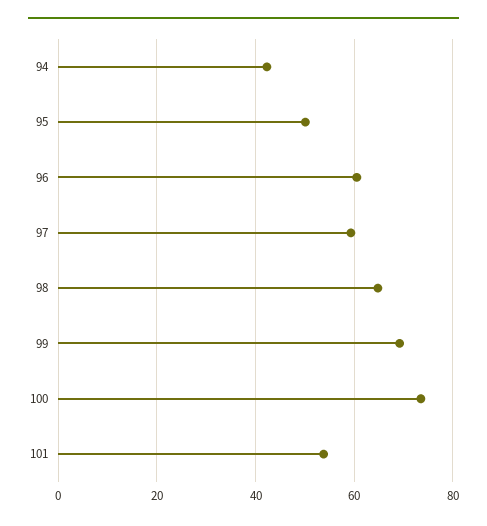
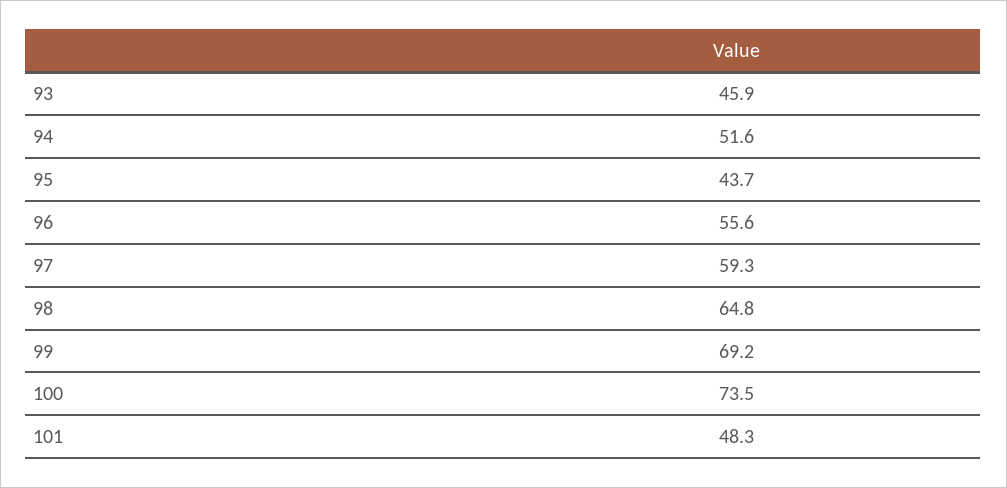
94: 42 -> 51.6
95: 50 -> 43.7
96: 60 -> 55.6
101: 54 -> 48.3
93: none -> 45.9

